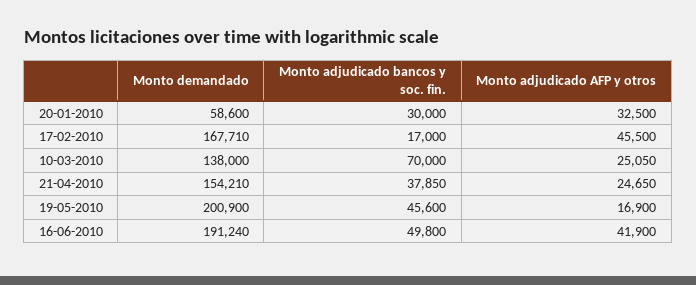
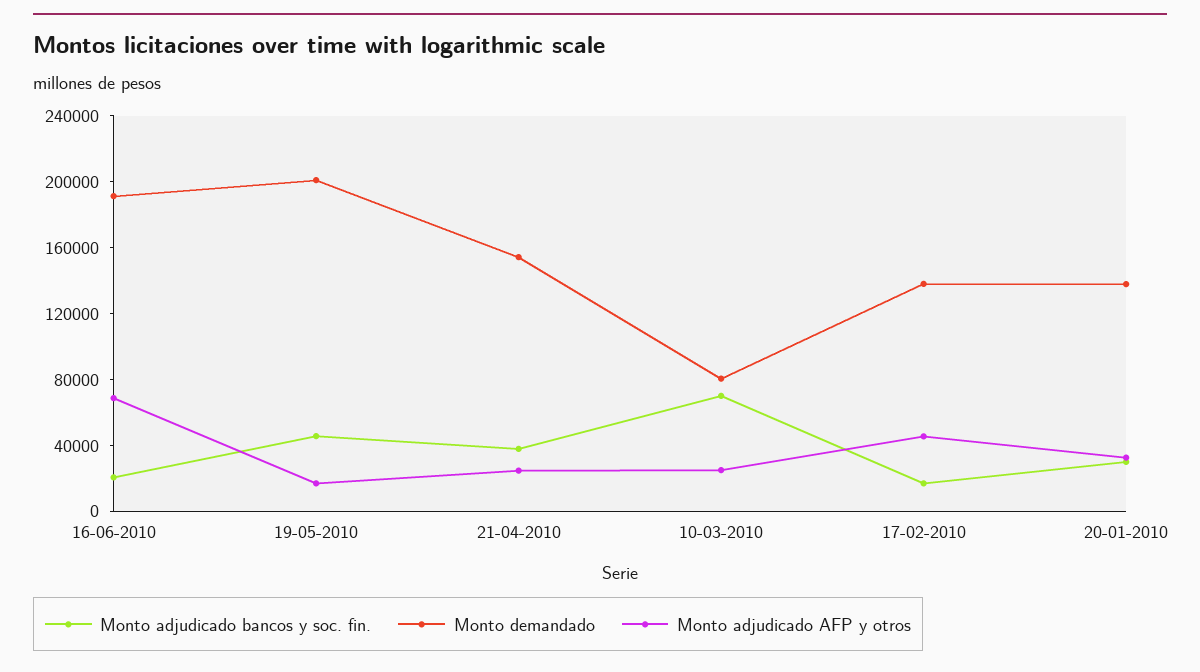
Monto demandado, 20-01-2010: 58600 -> 140000
Monto demandado, 17-02-2010: 167710 -> 140000
Monto demandado, 10-03-2010: 138000 -> 80000
Monto adjudicado bancos y soc. fin., 16-06-2010: 49800 -> 20000
Monto adjudicado AFP y otros, 16-06-2010: 41900 -> 70000

